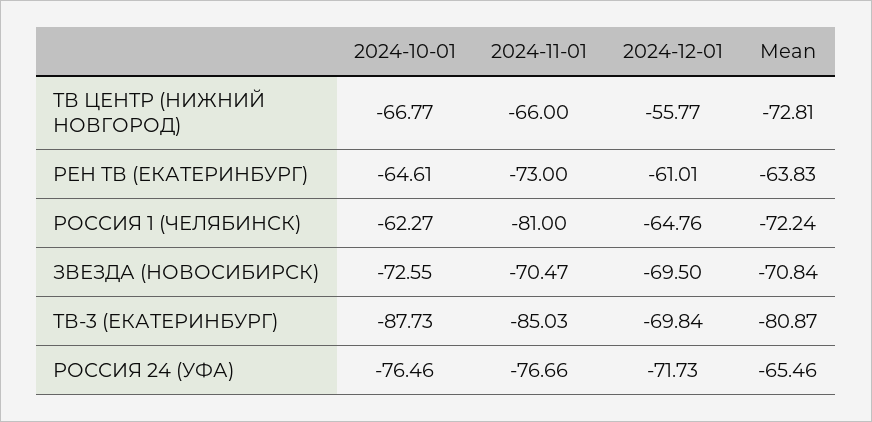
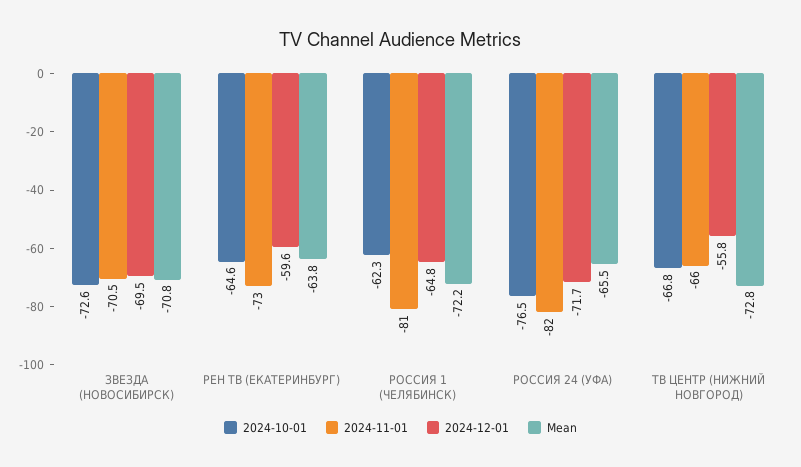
2024-12-01, РЕН ТВ (ЕКАТЕРИНБУРГ): -61.01 -> -59.6
2024-10-01, ТВ-3 (ЕКАТЕРИНБУРГ): -87.73 -> none
2024-11-01, ТВ-3 (ЕКАТЕРИНБУРГ): -85.03 -> none
2024-12-01, ТВ-3 (ЕКАТЕРИНБУРГ): -69.84 -> none
Mean, ТВ-3 (ЕКАТЕРИНБУРГ): -80.87 -> none
2024-11-01, РОССИЯ 24 (УФА): -76.66 -> -82

